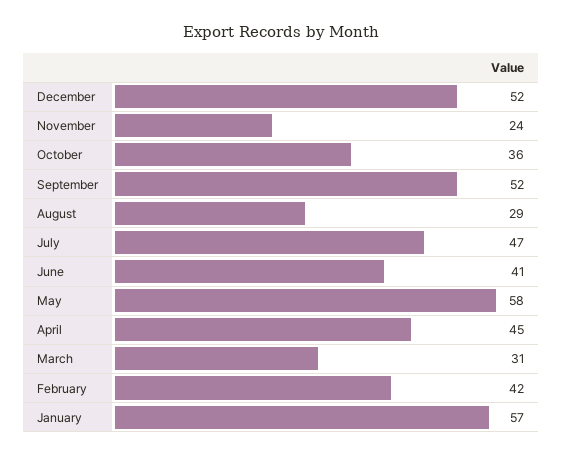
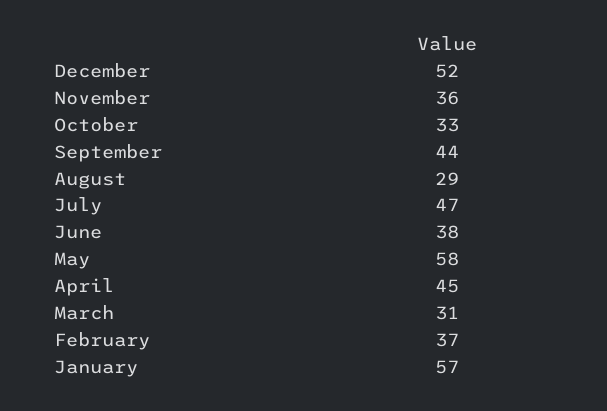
November: 24 -> 36
October: 36 -> 33
September: 52 -> 44
June: 41 -> 38
February: 42 -> 37

